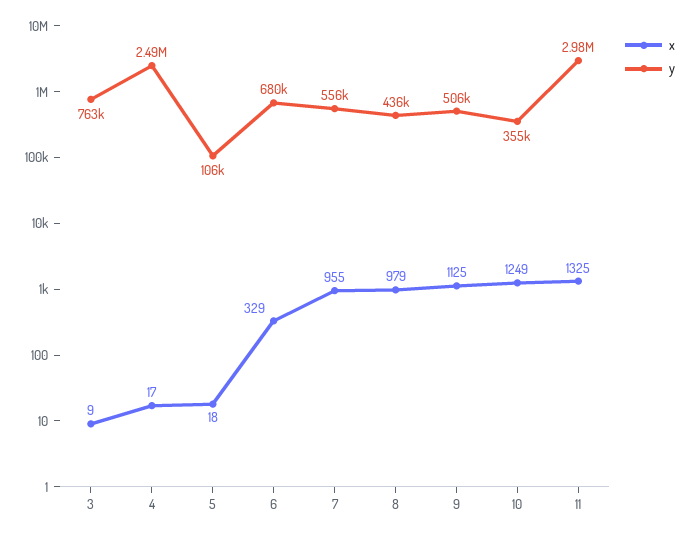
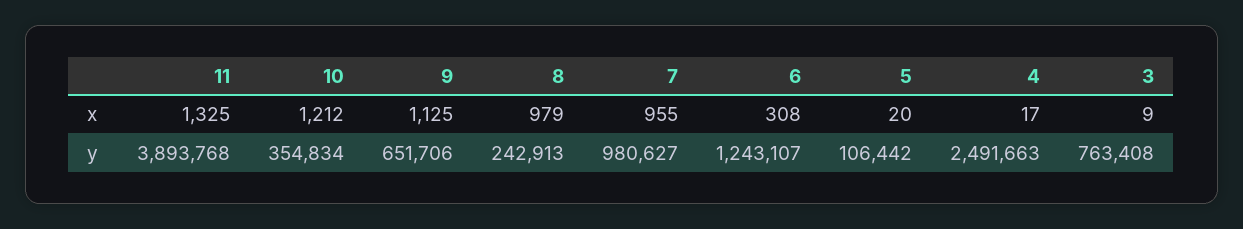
x, 5: 18 -> 20
x, 6: 329 -> 308
y, 6: 680000 -> 1243107
y, 7: 556000 -> 980627
y, 8: 436000 -> 242913
y, 9: 506000 -> 651706
x, 10: 1249 -> 1212
y, 11: 2980000 -> 3893768

